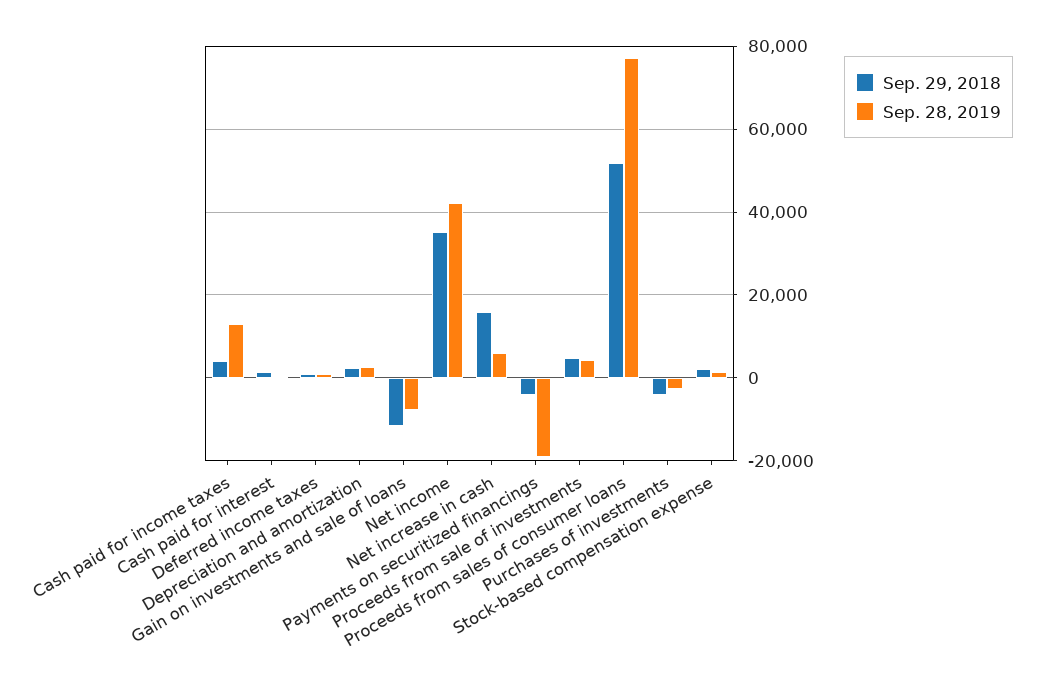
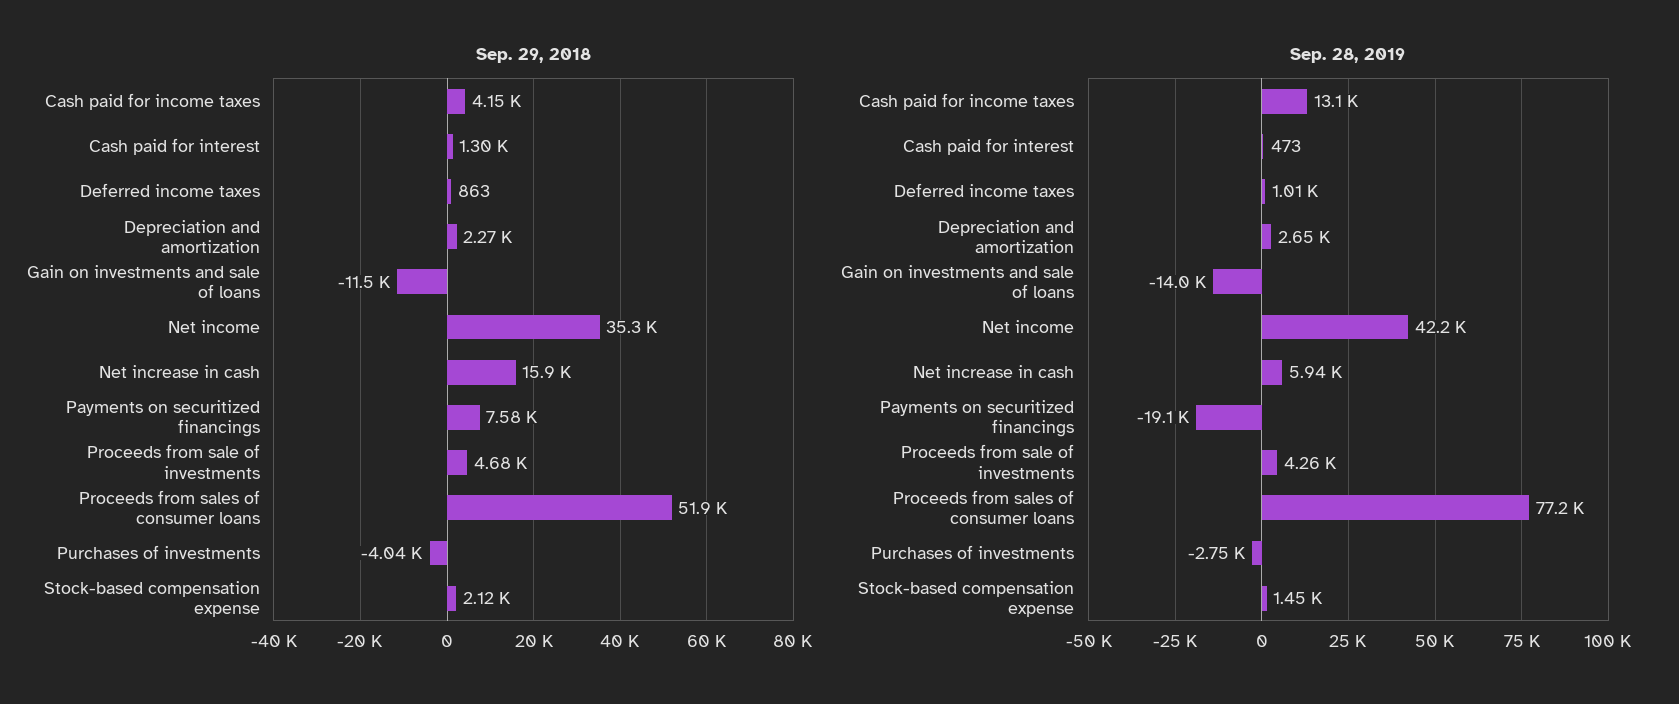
Sep. 28, 2019, Gain on investments and sale of loans: -8000 -> -14000
Sep. 29, 2018, Payments on securitized financings: -4000 -> 7580

